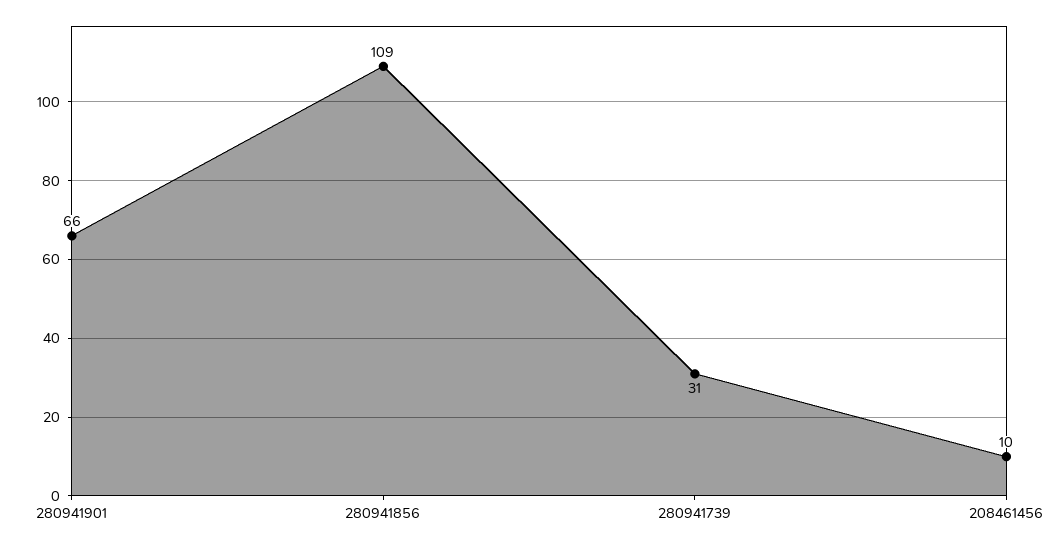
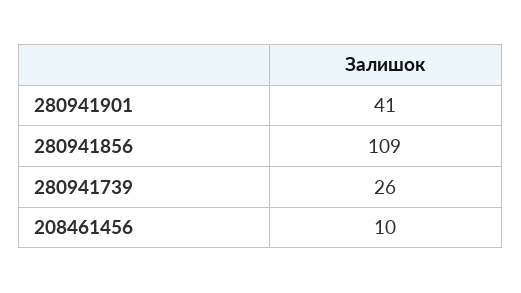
280941901: 66 -> 41
280941739: 31 -> 26

